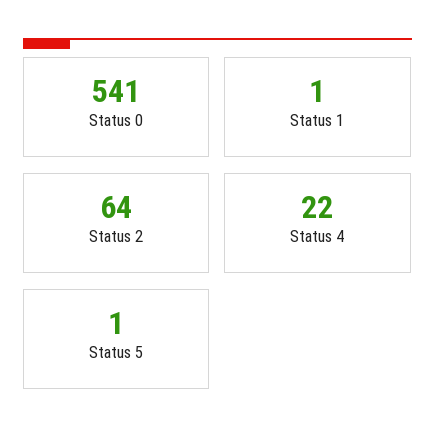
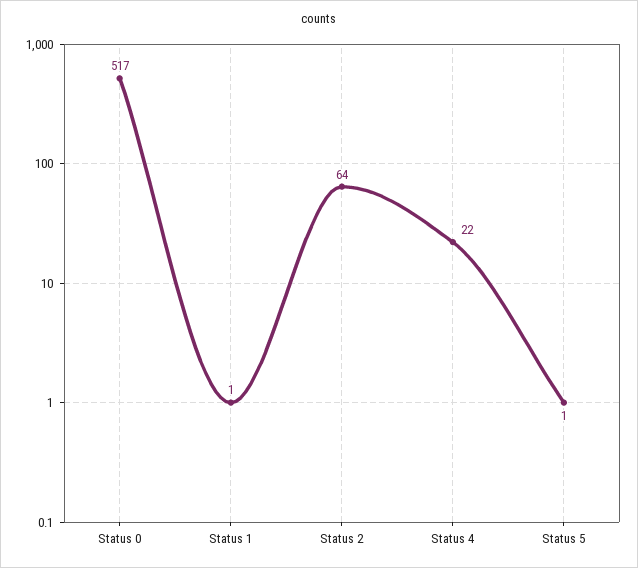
Status 0: 541 -> 517

